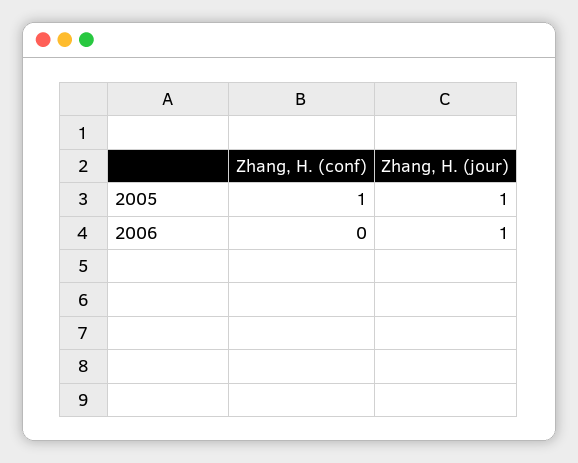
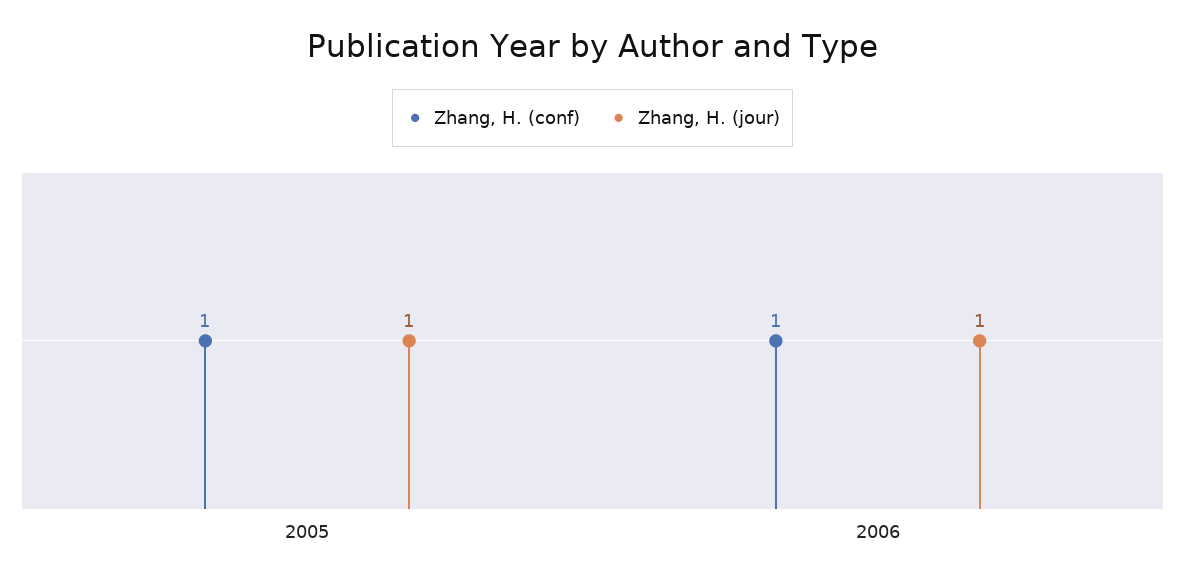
Zhang, H. (conf), 2006: 0 -> 1

